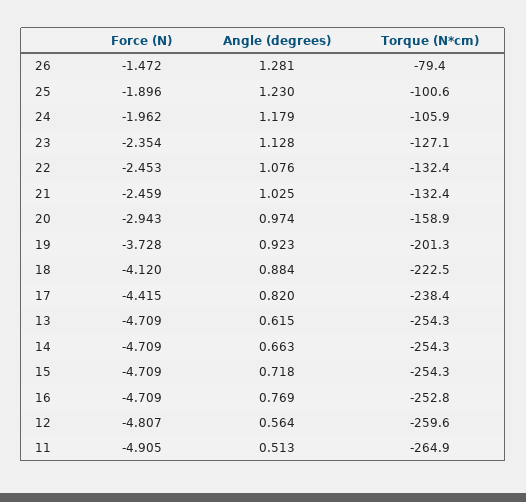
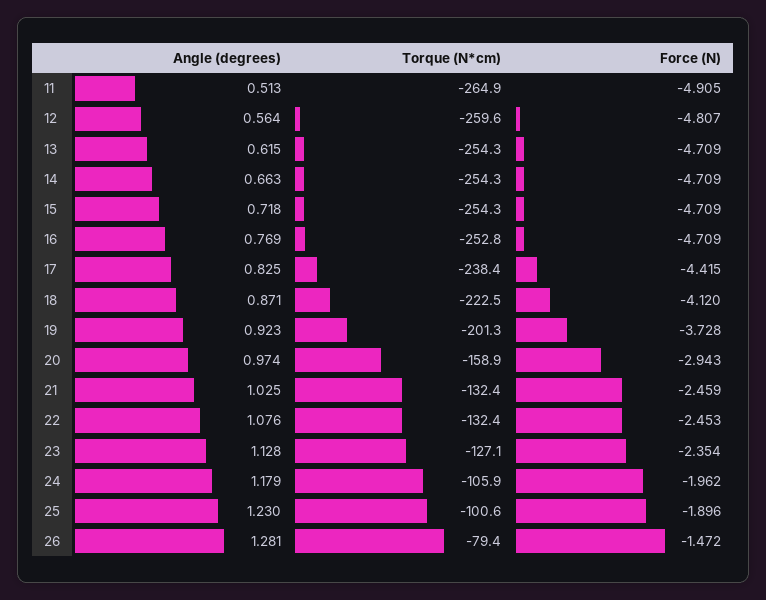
Angle (degrees), 18: 0.884 -> 0.871
Angle (degrees), 17: 0.82 -> 0.825

